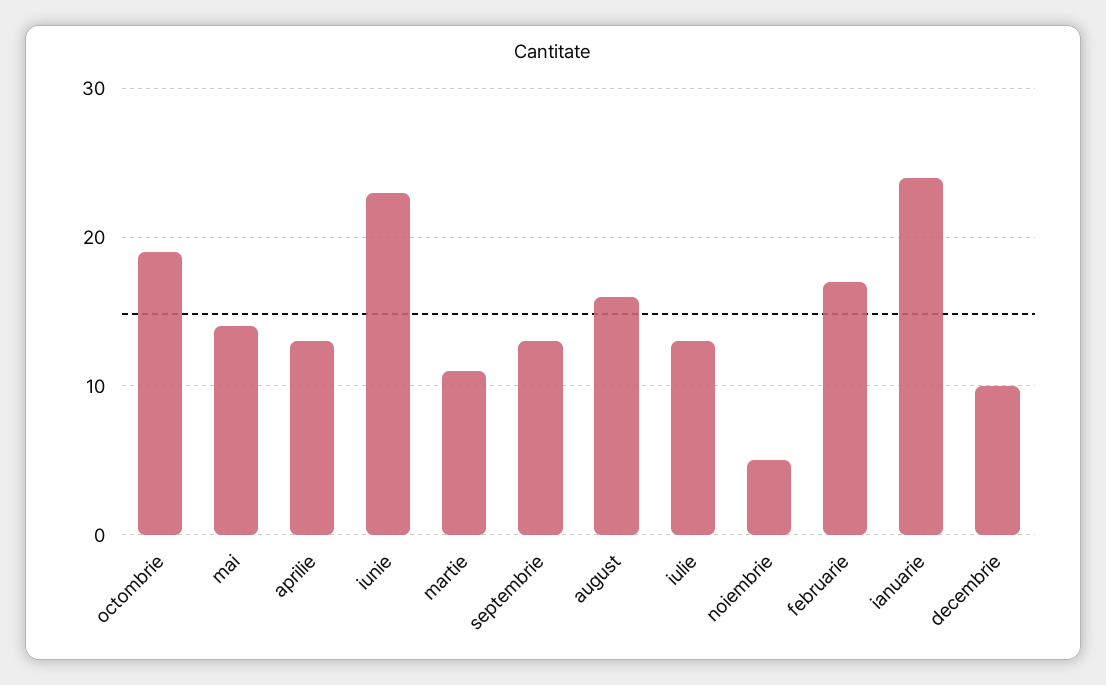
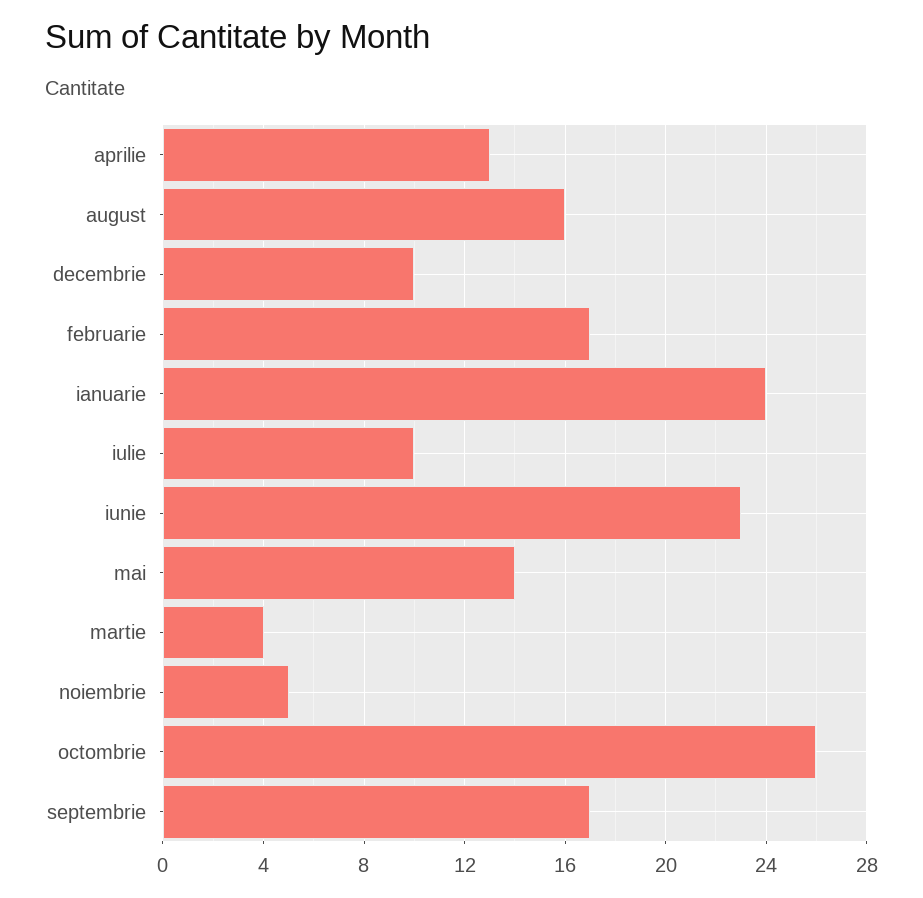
octombrie: 19 -> 26
martie: 11 -> 4
septembrie: 13 -> 17
iulie: 13 -> 10

